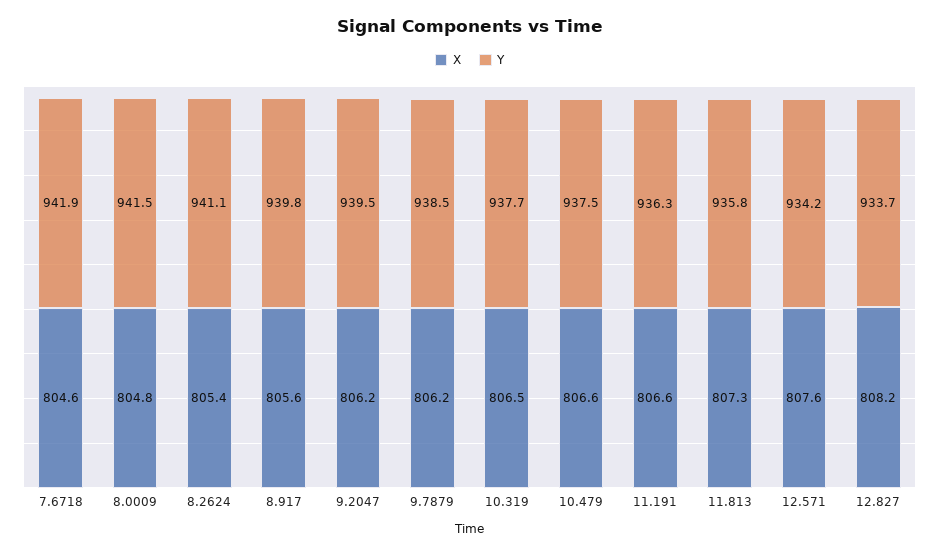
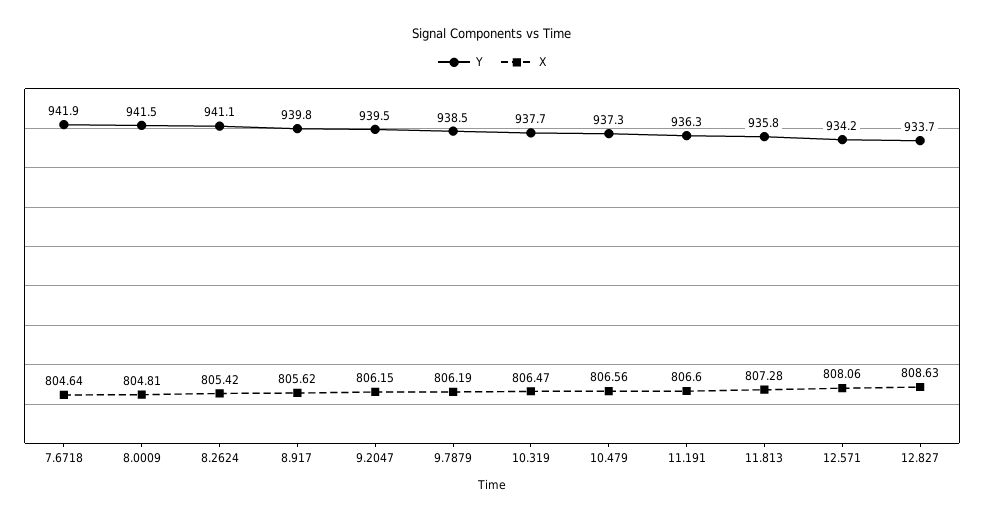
Y, 10.479: 937.5 -> 937.3
X, 12.571: 807.6 -> 808.06
X, 12.827: 808.2 -> 808.63

